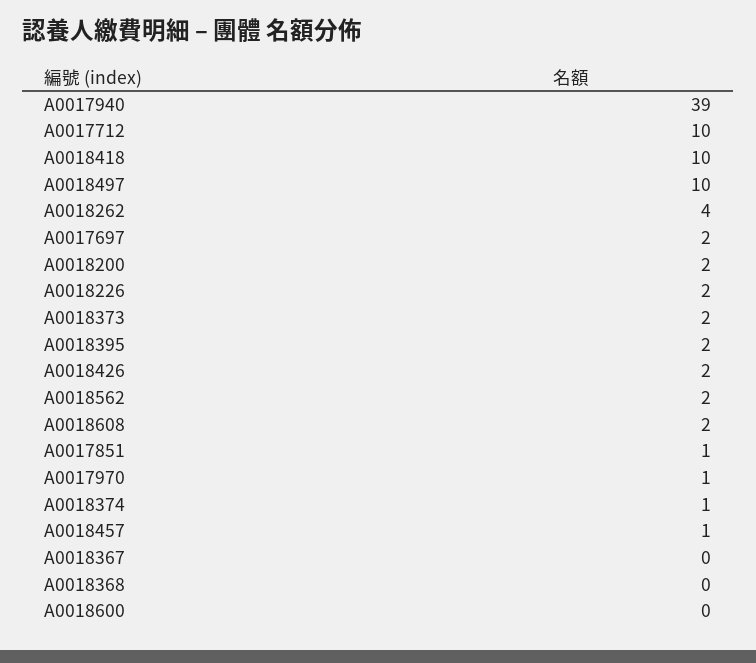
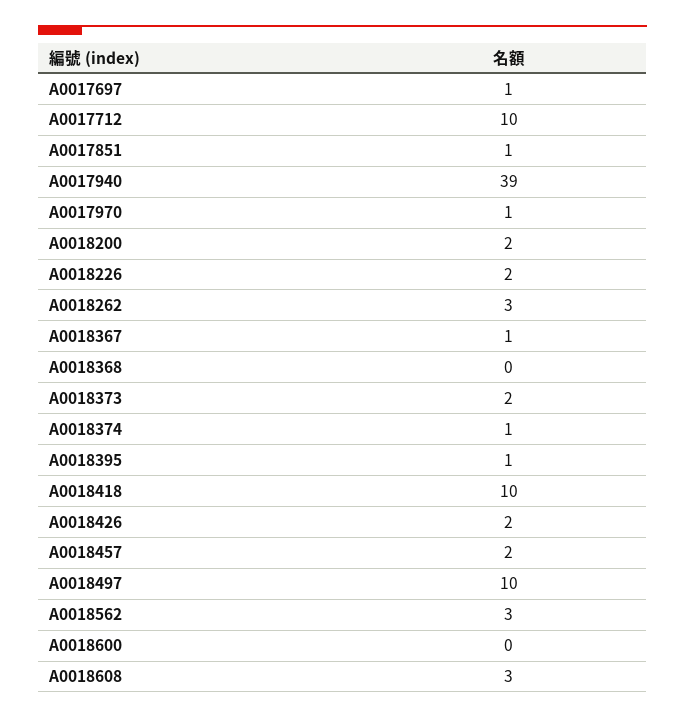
A0018262: 4 -> 3
A0017697: 2 -> 1
A0018395: 2 -> 1
A0018562: 2 -> 3
A0018608: 2 -> 3
A0018457: 1 -> 2
A0018367: 0 -> 1

